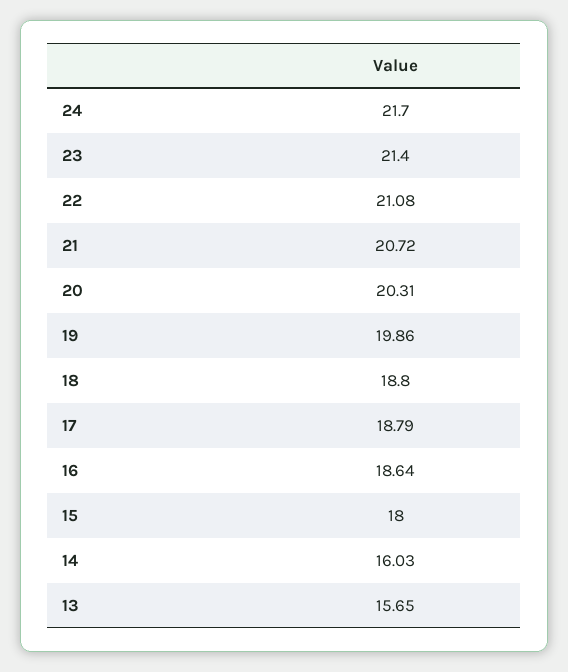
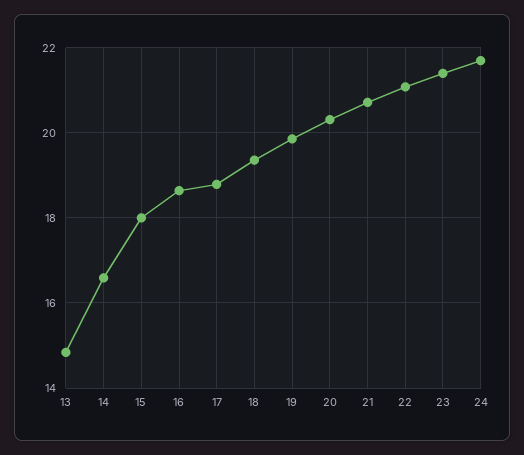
18: 18.8 -> 19.4
14: 16.03 -> 16.6
13: 15.65 -> 14.8

